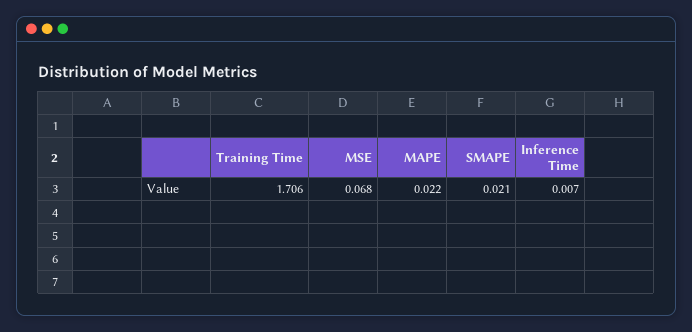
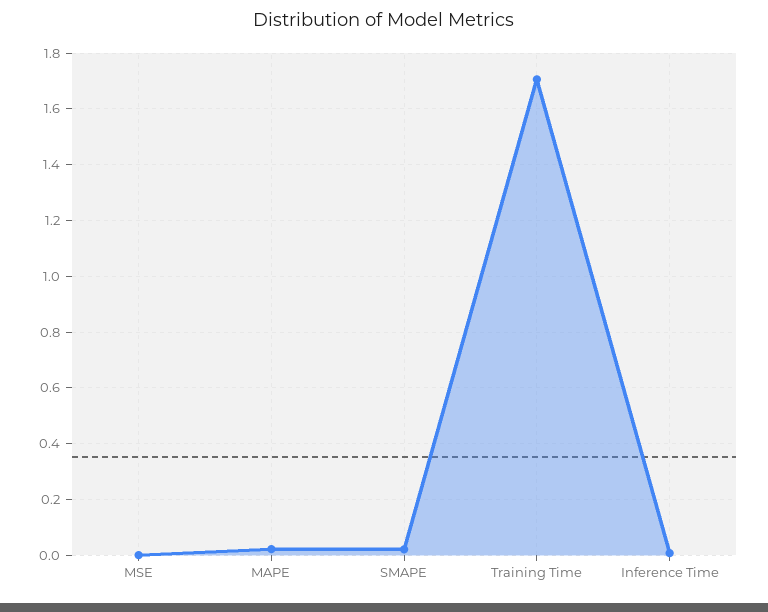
MSE: 0.068 -> 0

